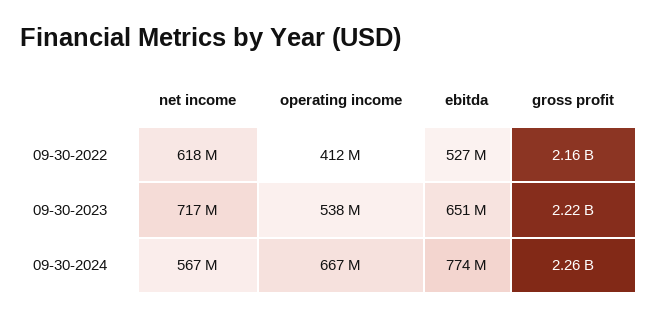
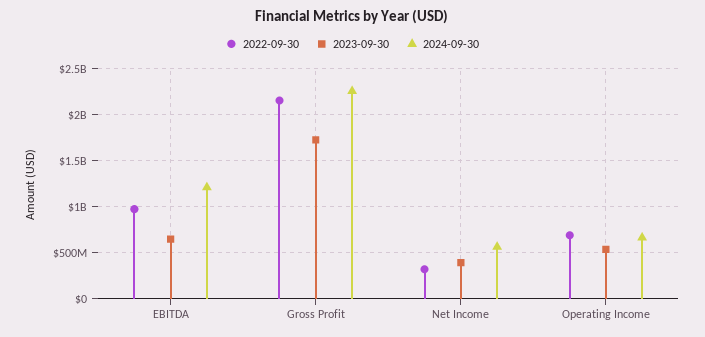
09-30-2022, net income: 618000000 -> 300000000
09-30-2022, operating income: 412000000 -> 700000000
09-30-2022, ebitda: 527000000 -> 1000000000
09-30-2023, net income: 717000000 -> 400000000
09-30-2023, gross profit: 2220000000 -> 1700000000
09-30-2024, ebitda: 774000000 -> 1200000000

